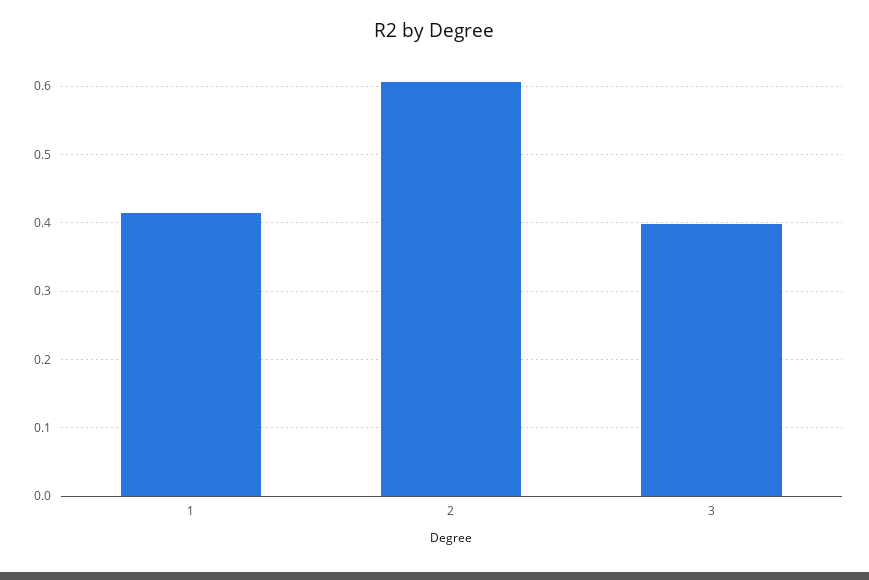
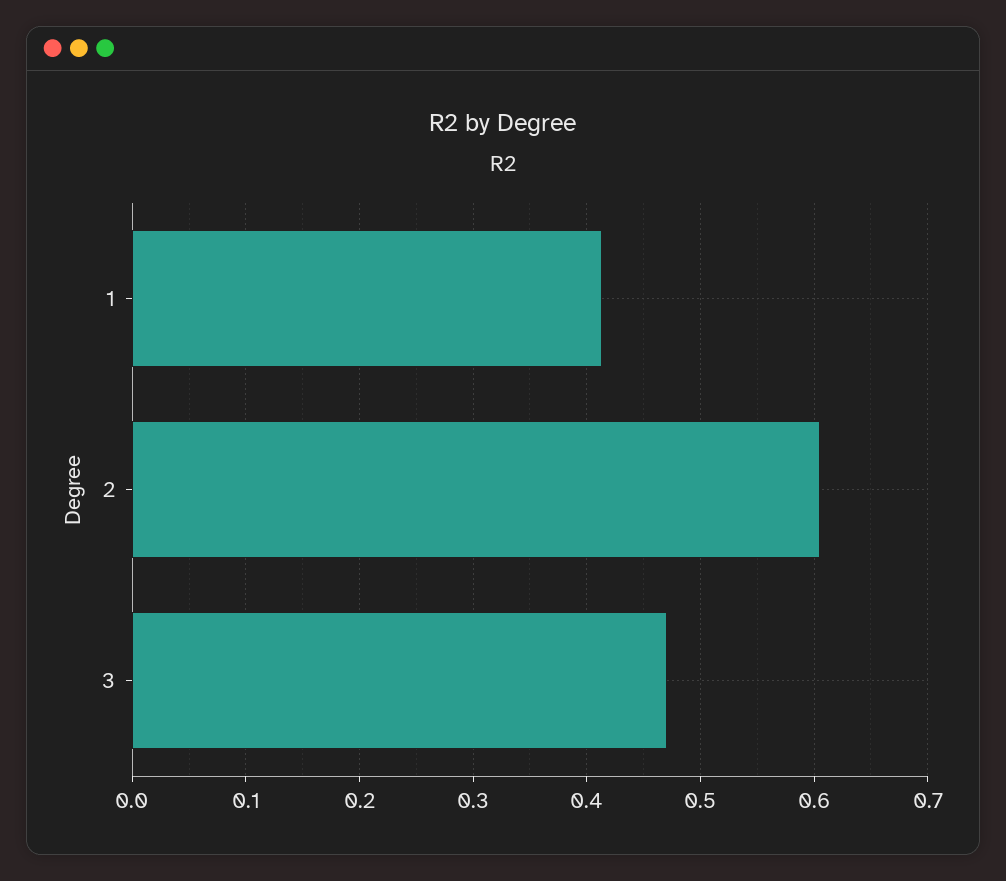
3: 0.4 -> 0.47

